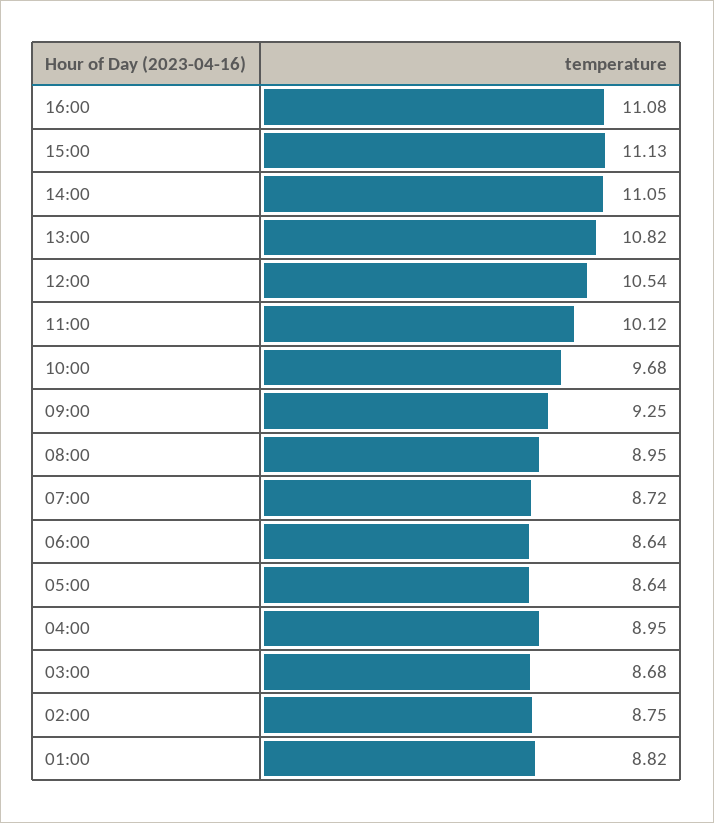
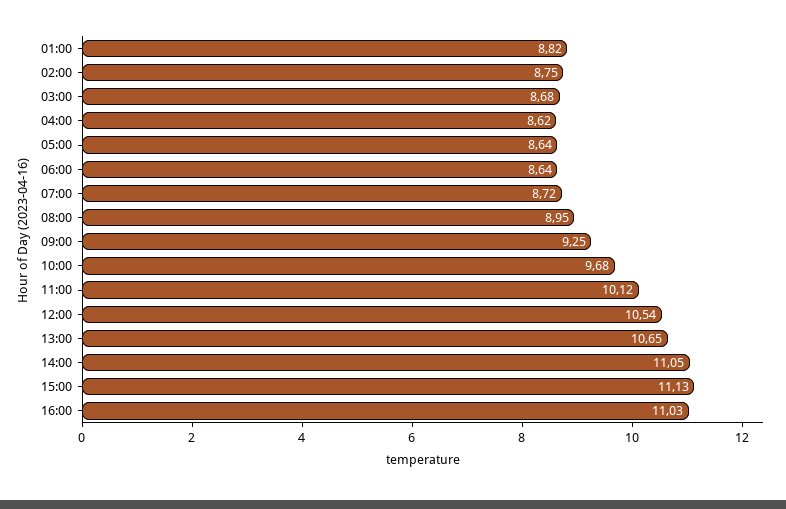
16:00: 11.08 -> 11.03
13:00: 10.82 -> 10.65
04:00: 8.95 -> 8.62

